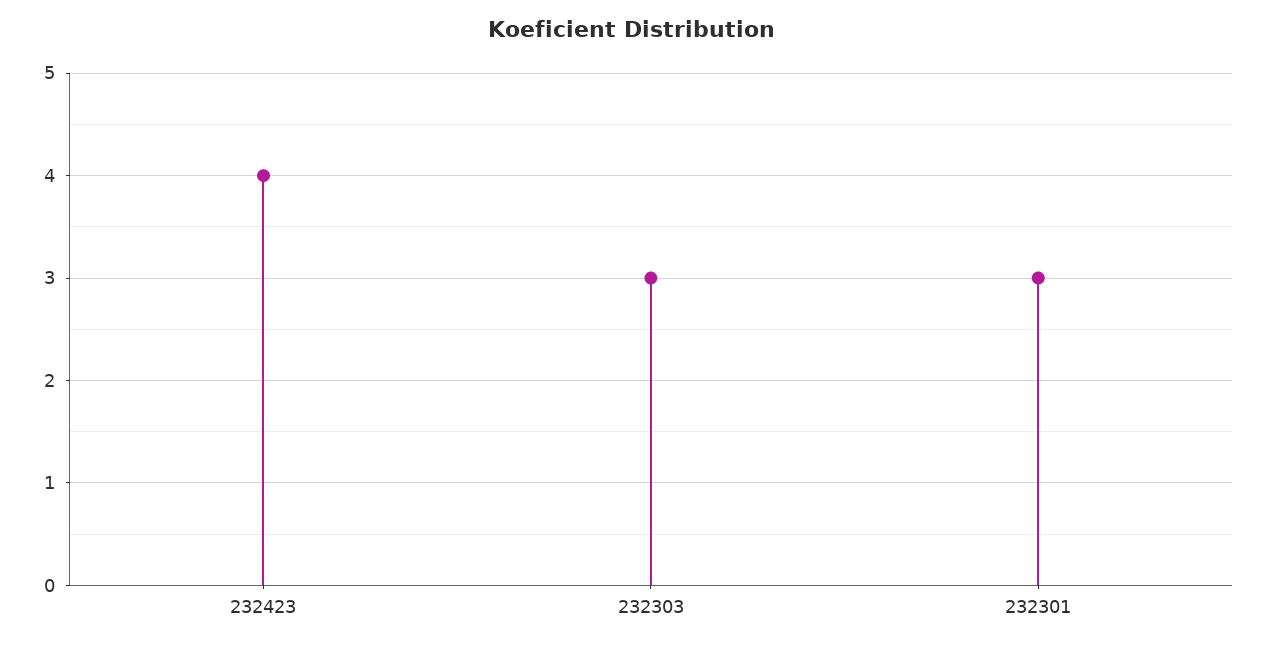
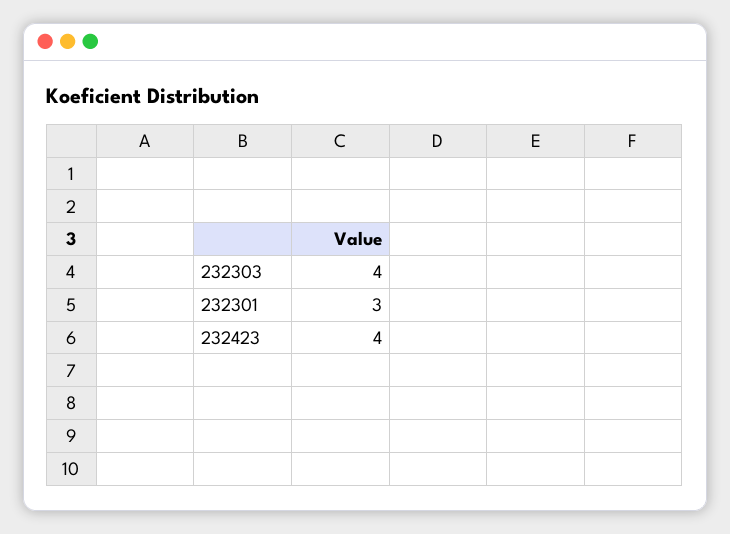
232303: 3 -> 4

